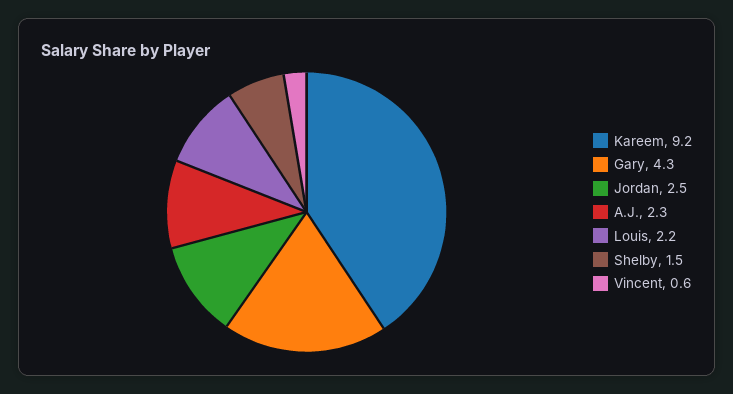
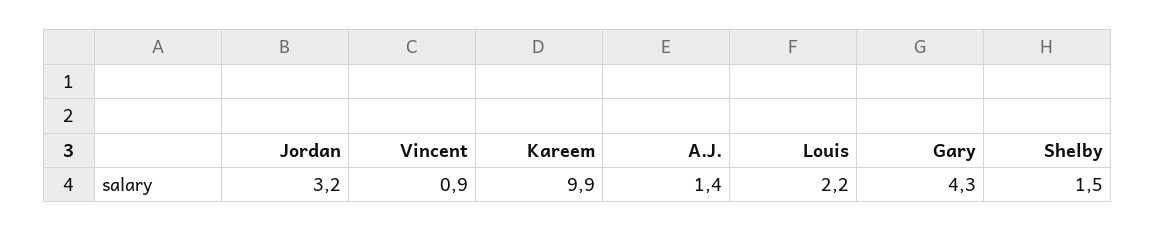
Kareem: 9.2 -> 9.9
Jordan: 2.5 -> 3.2
A.J.: 2.3 -> 1.4
Vincent: 0.6 -> 0.9

